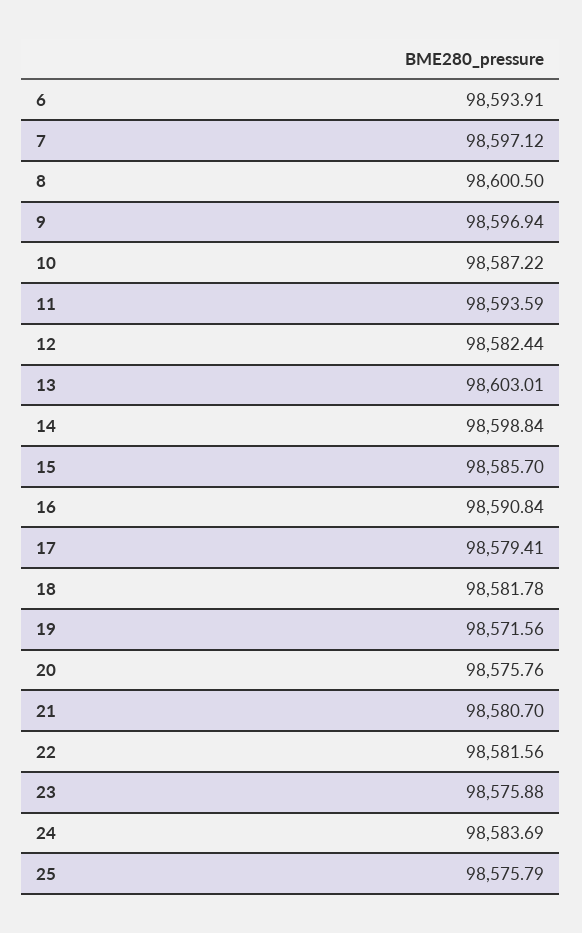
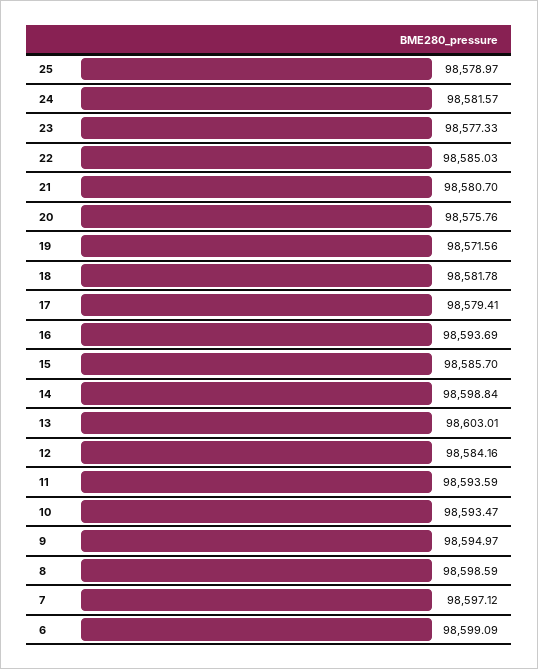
6: 98593.91 -> 98599.09
8: 98600.5 -> 98598.59
9: 98596.94 -> 98594.97
10: 98587.22 -> 98593.47
12: 98582.44 -> 98584.16
16: 98590.84 -> 98593.69
22: 98581.56 -> 98585.03
23: 98575.88 -> 98577.33
24: 98583.69 -> 98581.57
25: 98575.79 -> 98578.97

